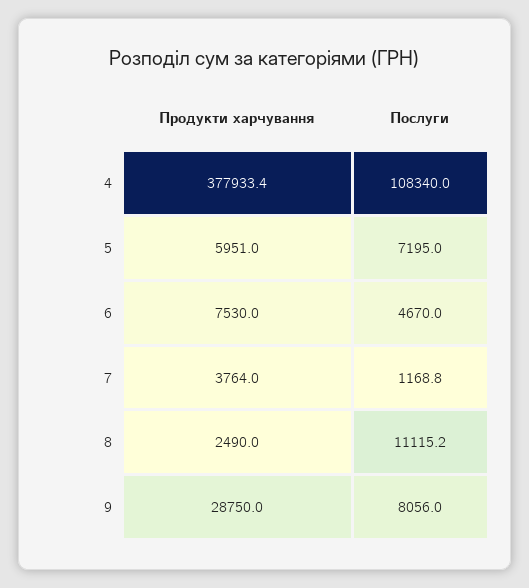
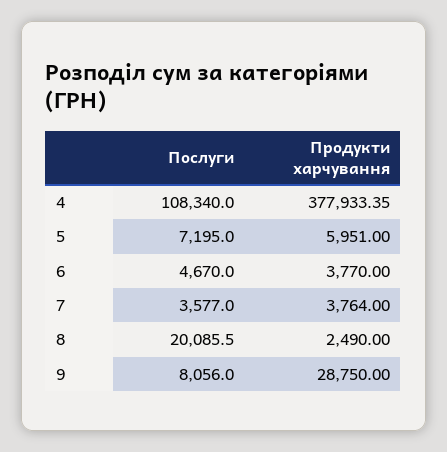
Продукти харчування, 6: 7530 -> 3770
Послуги, 7: 1168.8 -> 3577
Послуги, 8: 11115.2 -> 20085.5

